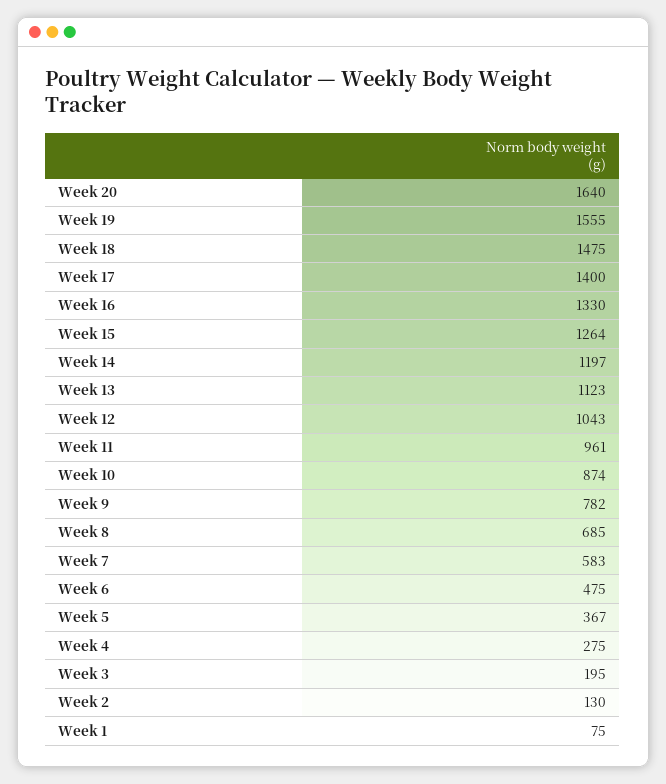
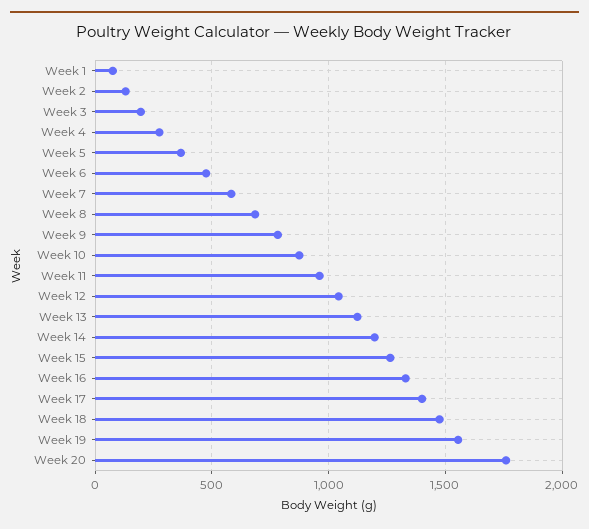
Week 20: 1640 -> 1750

